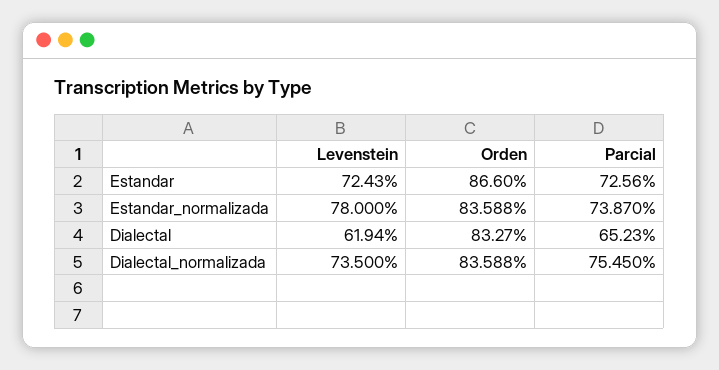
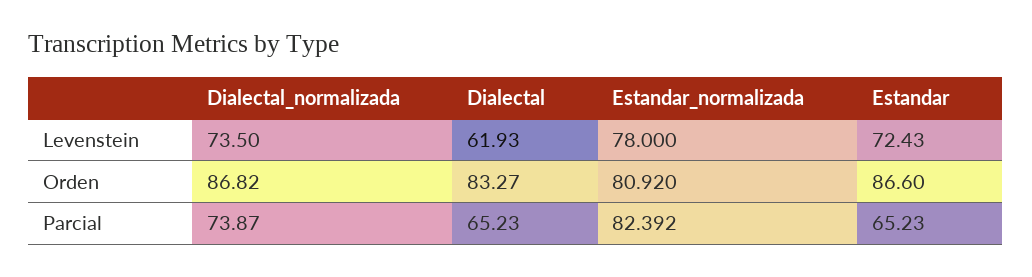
Parcial, Estandar: 72.56 -> 65.23
Orden, Estandar_normalizada: 83.588 -> 80.92
Parcial, Estandar_normalizada: 73.87 -> 82.392
Levenstein, Dialectal: 61.94 -> 61.93
Orden, Dialectal_normalizada: 83.588 -> 86.82
Parcial, Dialectal_normalizada: 75.45 -> 73.87

